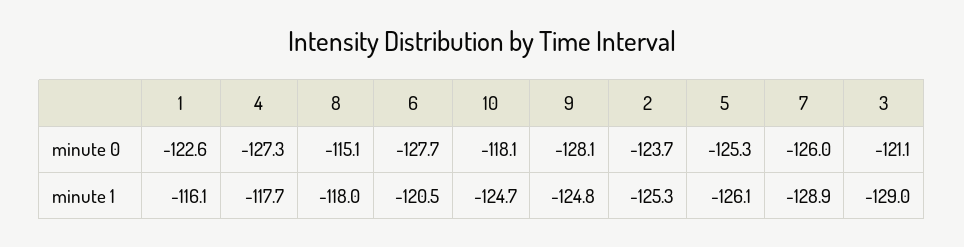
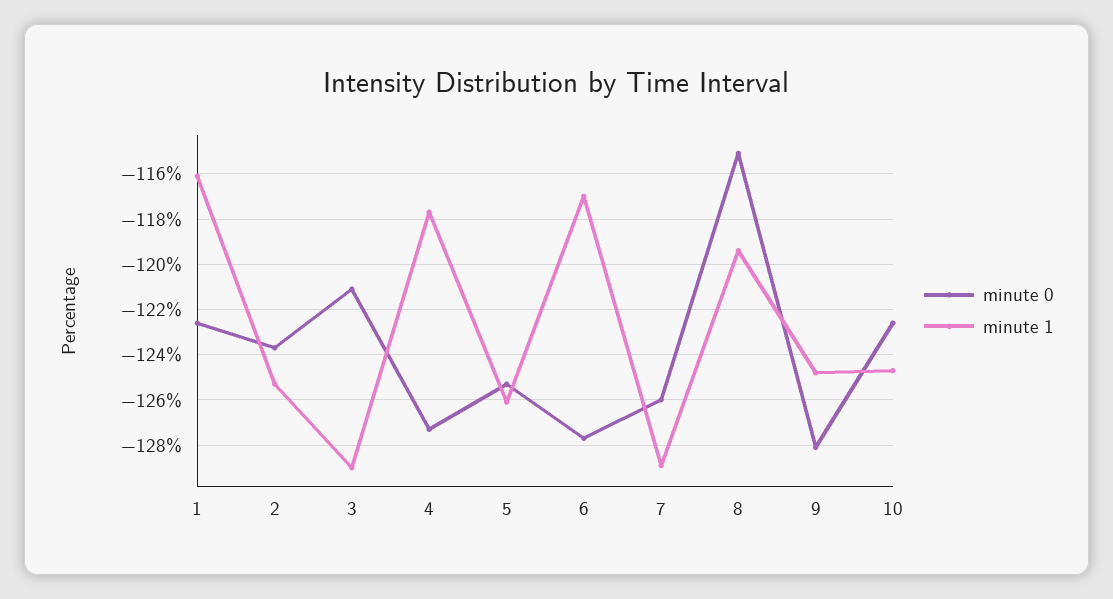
minute 0, 10: -118.1 -> -122.5
minute 1, 8: -118 -> -119.5
minute 1, 6: -120.5 -> -117

